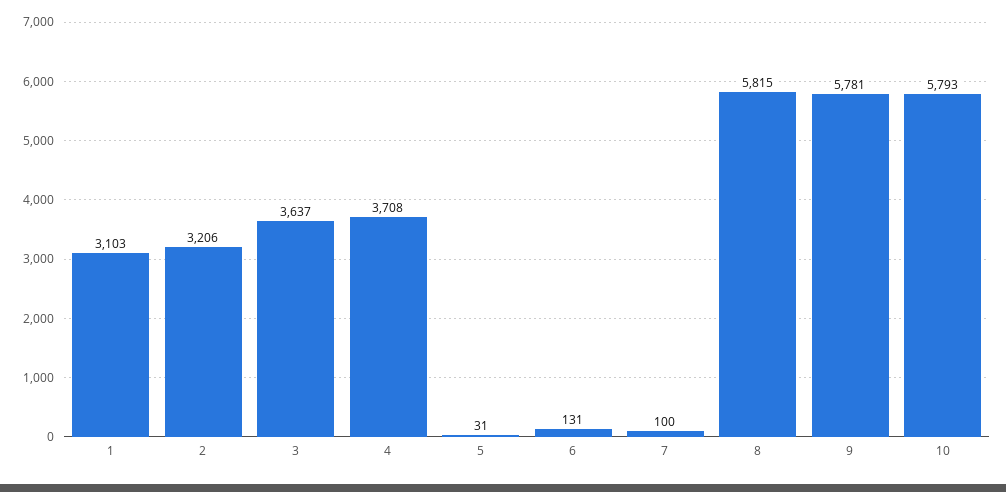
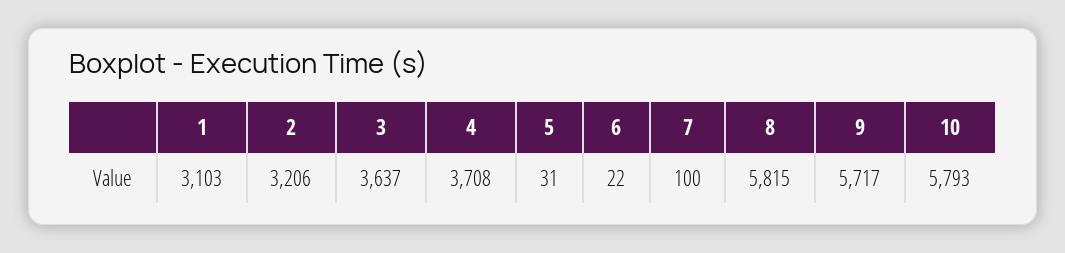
6: 131 -> 22
9: 5781 -> 5717

